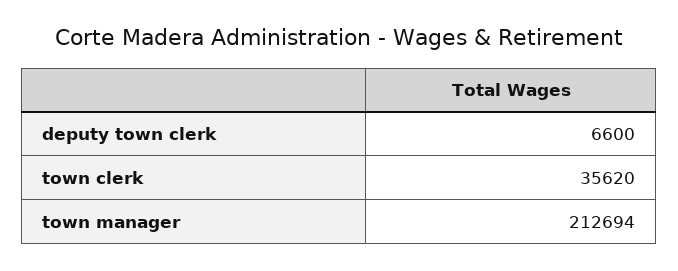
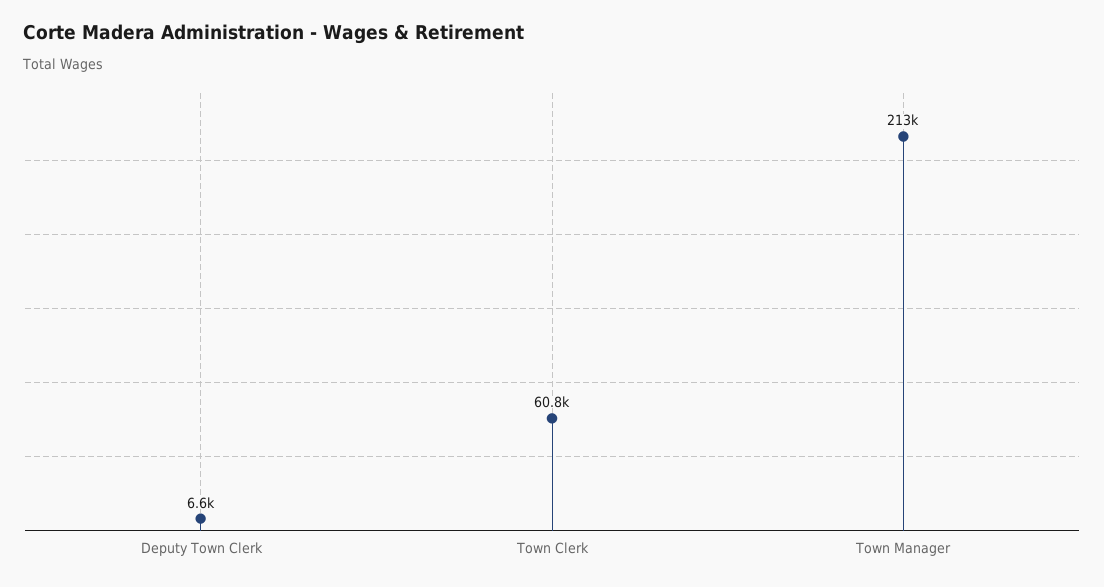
town clerk: 35620 -> 60800

